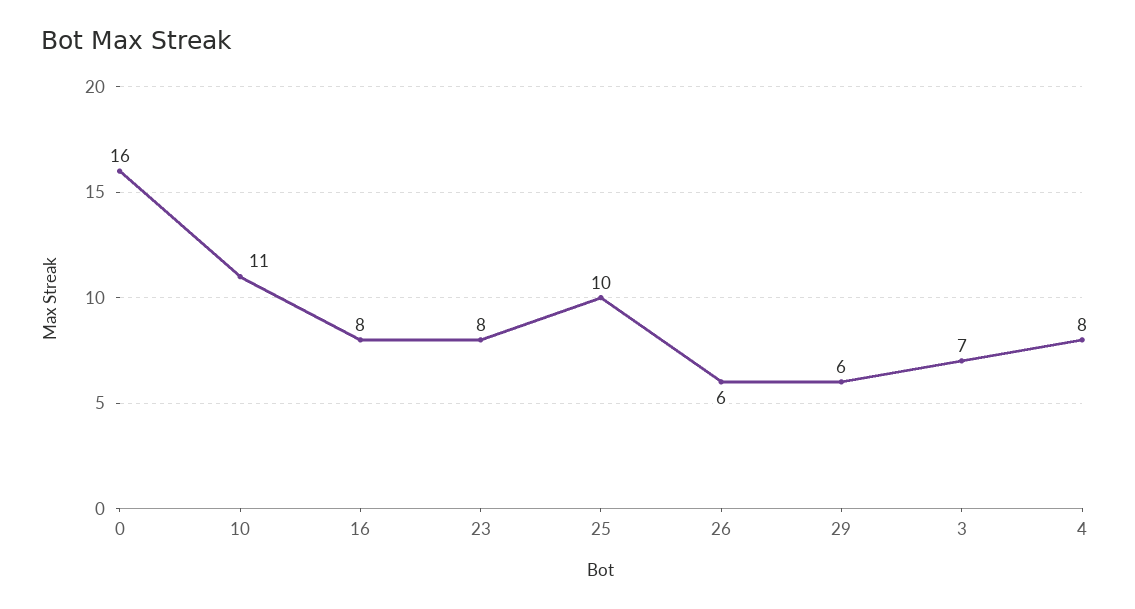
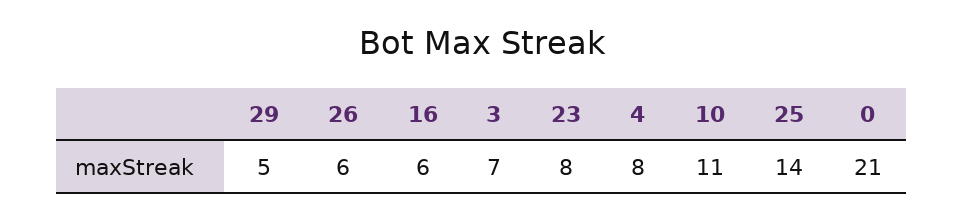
0: 16 -> 21
16: 8 -> 6
25: 10 -> 14
29: 6 -> 5

